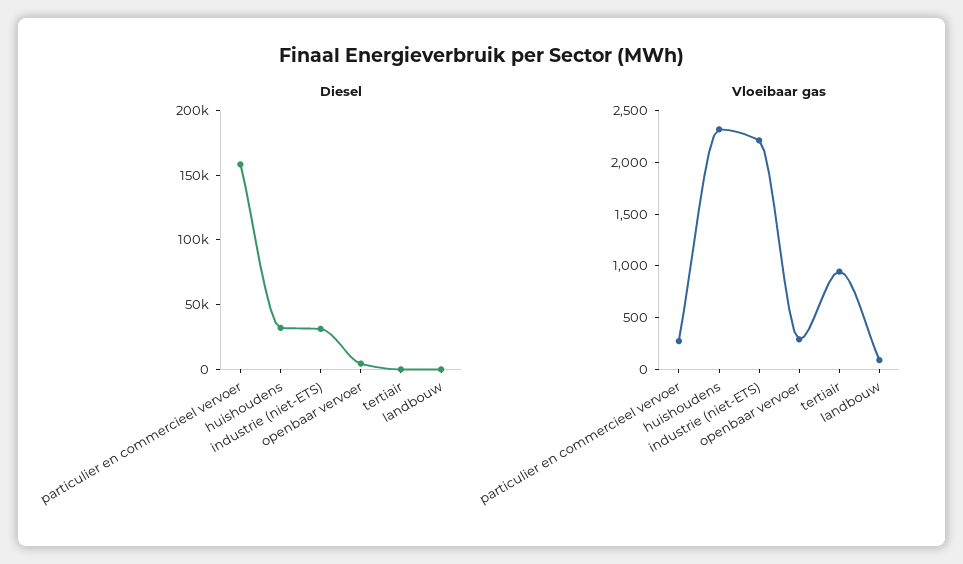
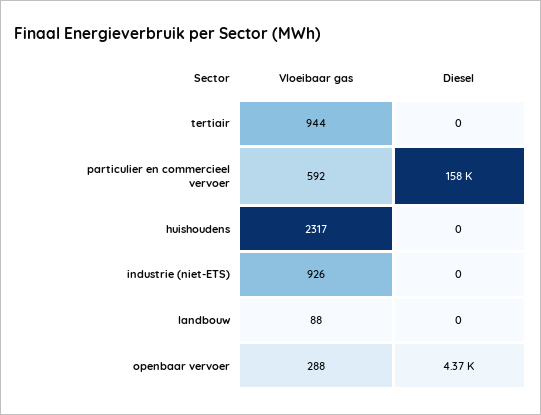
Diesel, huishoudens: 30000 -> 0
Diesel, industrie (niet-ETS): 30000 -> 0
Vloeibaar gas, particulier en commercieel vervoer: 300 -> 592
Vloeibaar gas, industrie (niet-ETS): 2200 -> 926

